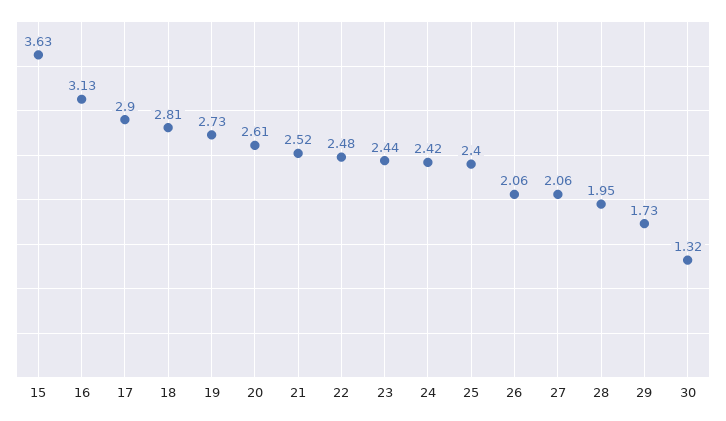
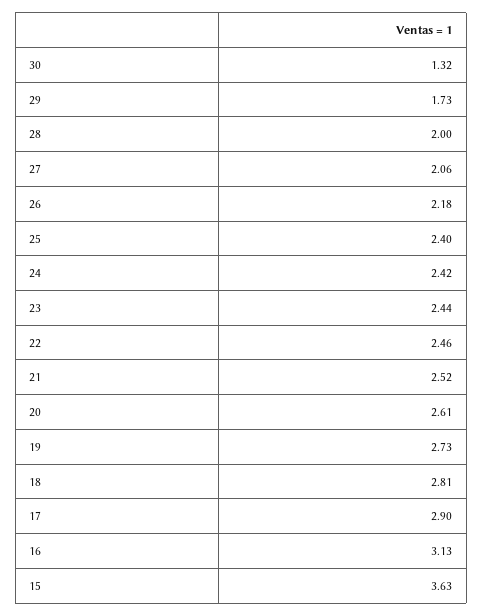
22: 2.48 -> 2.46
26: 2.06 -> 2.18
28: 1.95 -> 2

